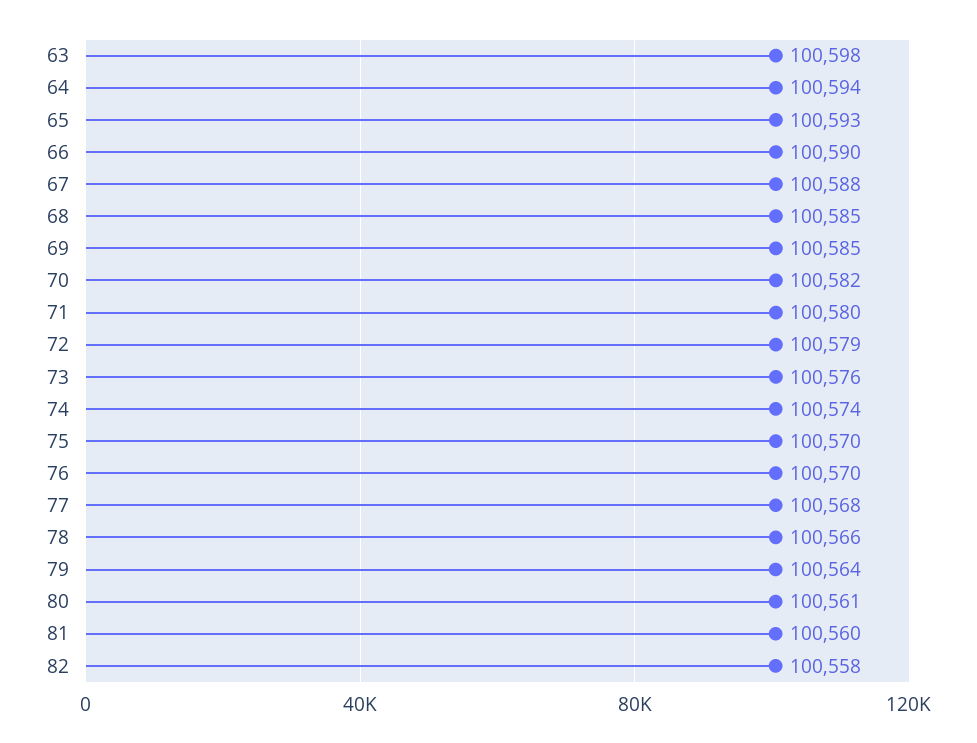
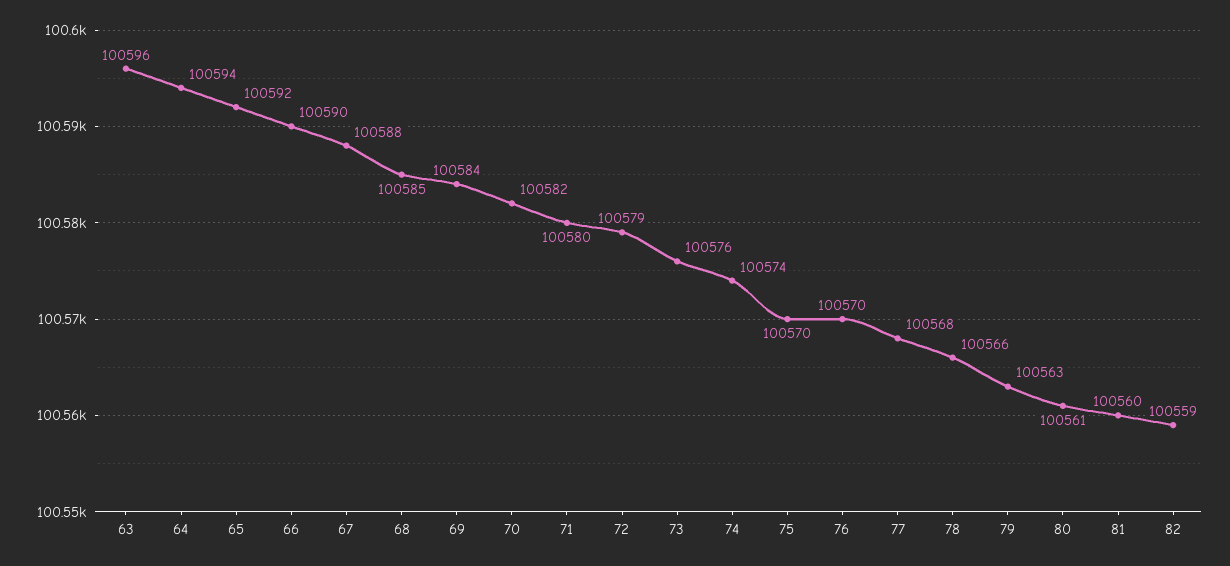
63: 100598 -> 100596
65: 100593 -> 100592
69: 100585 -> 100584
79: 100564 -> 100563
82: 100558 -> 100559

